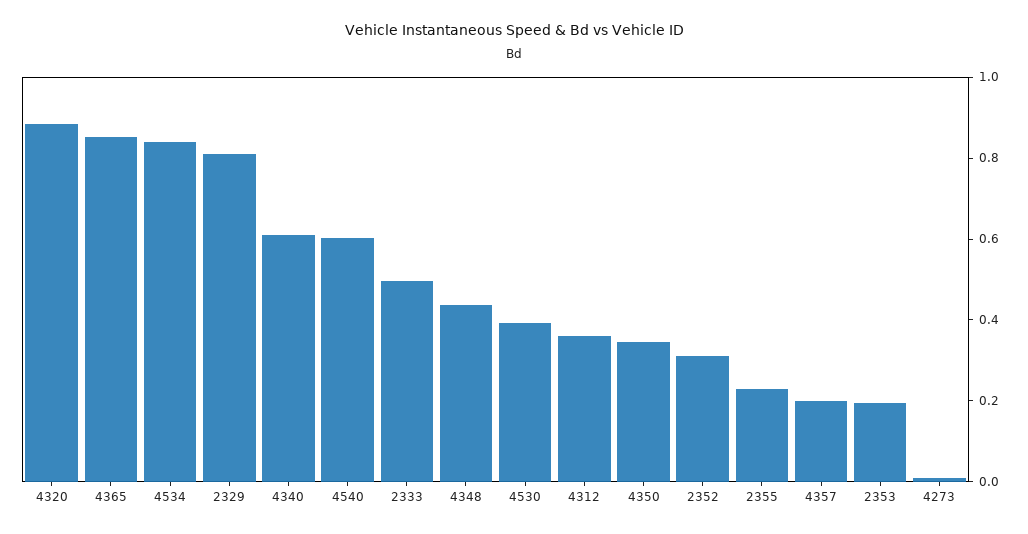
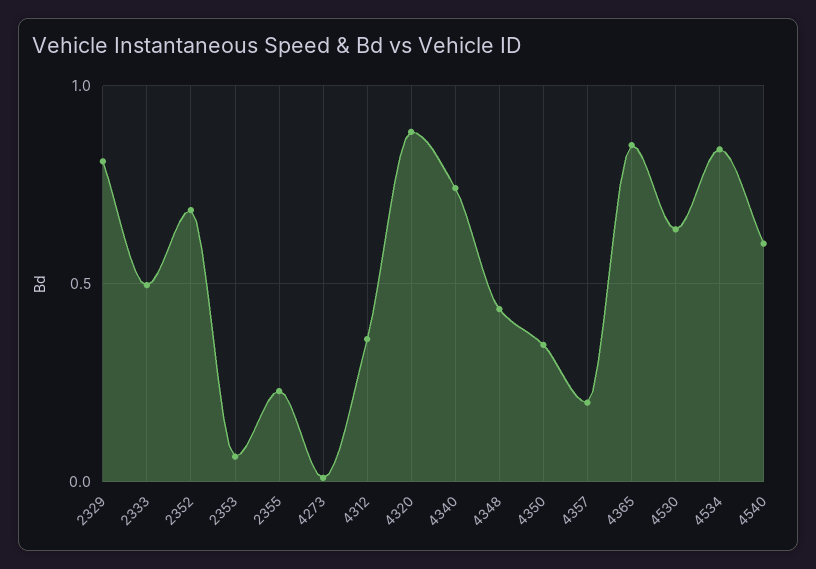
4340: 0.6 -> 0.75
4530: 0.4 -> 0.65
2352: 0.3 -> 0.7
2353: 0.2 -> 0.05

